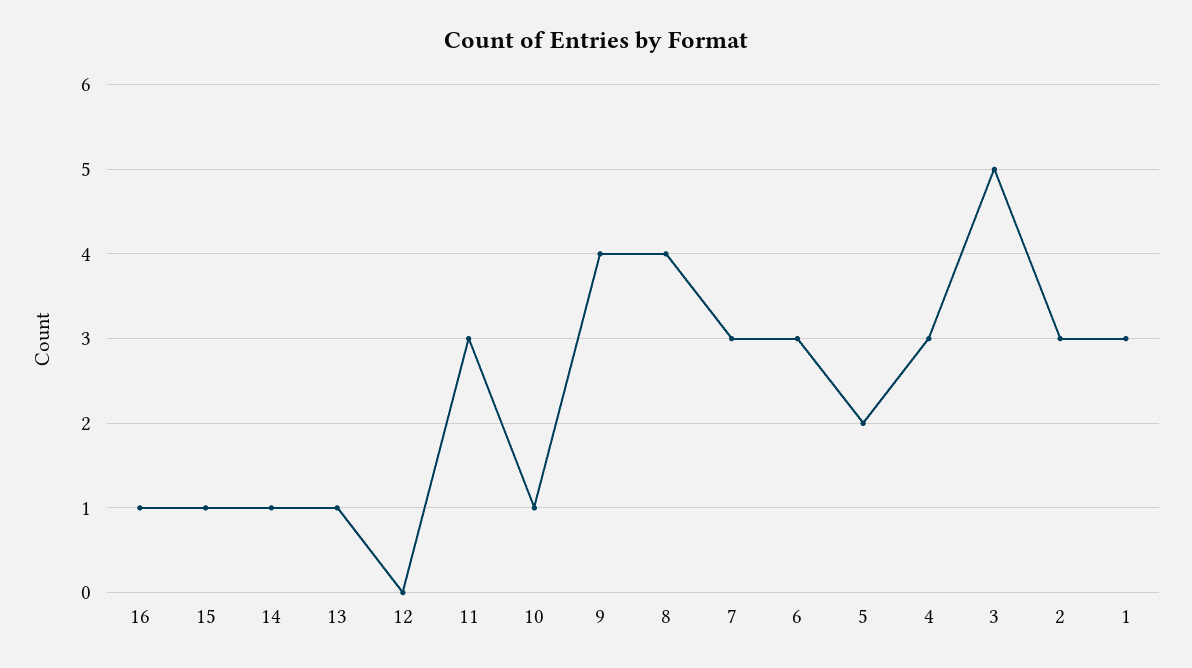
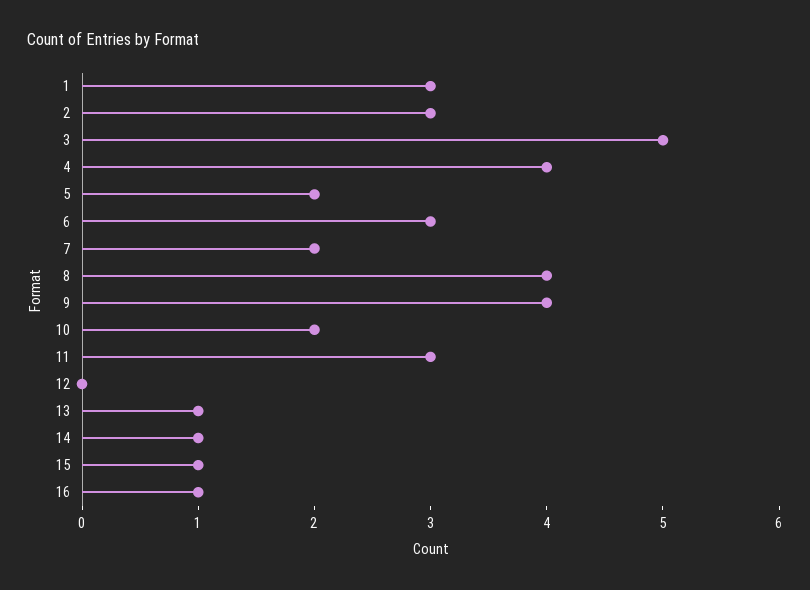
10: 1 -> 2
7: 3 -> 2
4: 3 -> 4

